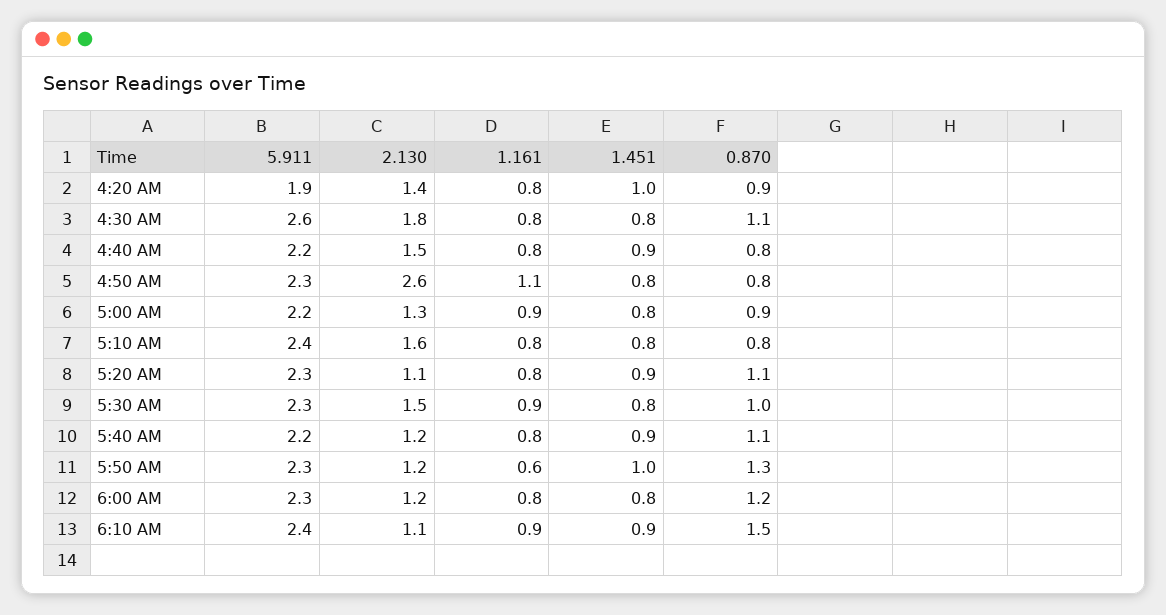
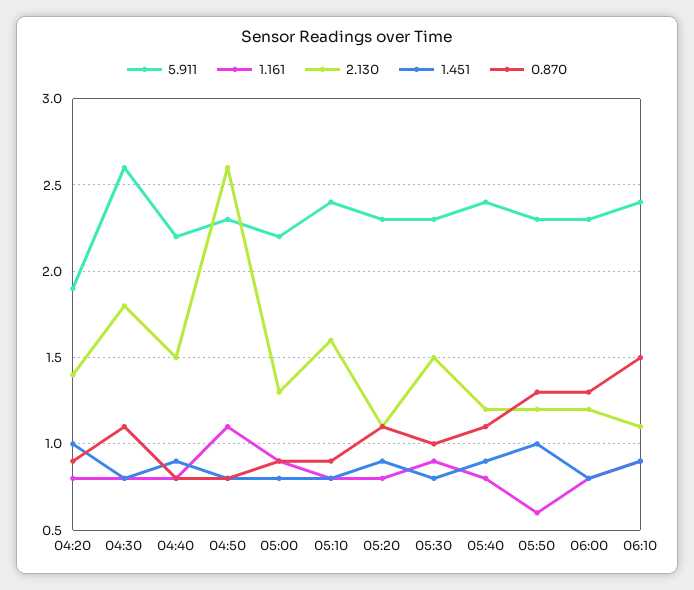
0.870, 5:10 AM: 0.8 -> 0.9
5.911, 5:40 AM: 2.2 -> 2.4
0.870, 6:00 AM: 1.2 -> 1.3

